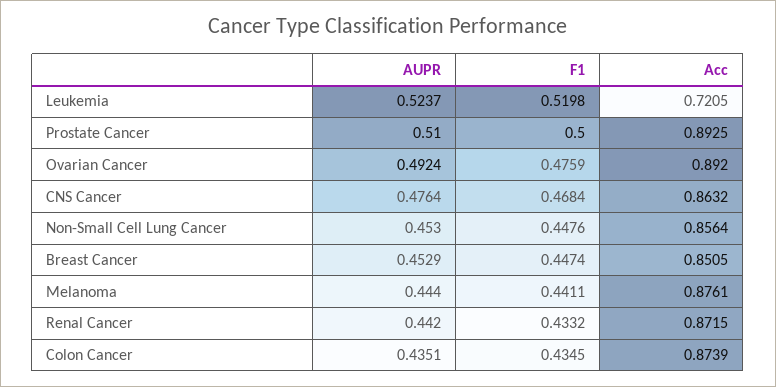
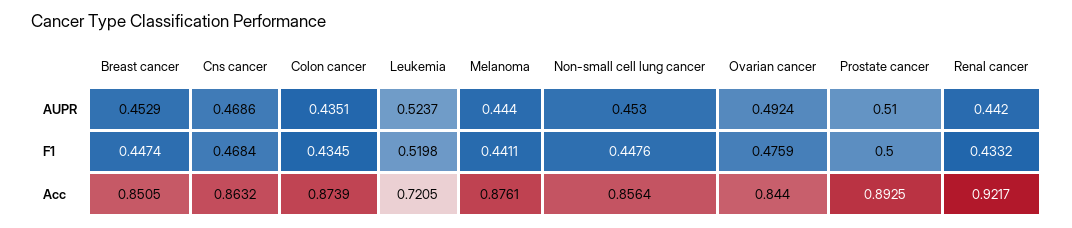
Acc, Ovarian Cancer: 0.892 -> 0.844
AUPR, CNS Cancer: 0.4764 -> 0.4686
Acc, Renal Cancer: 0.8715 -> 0.9217

